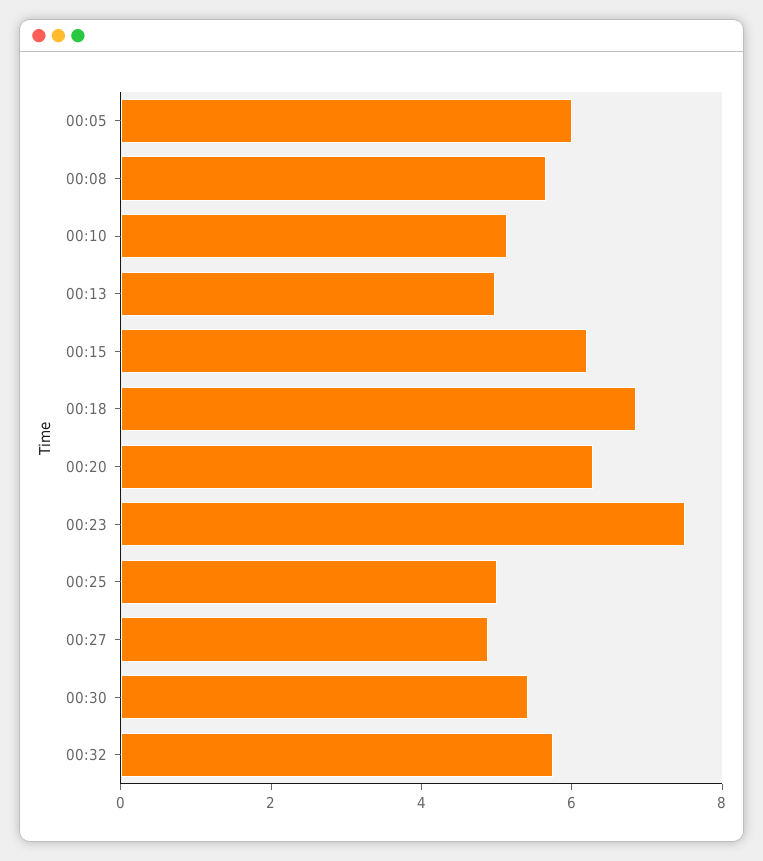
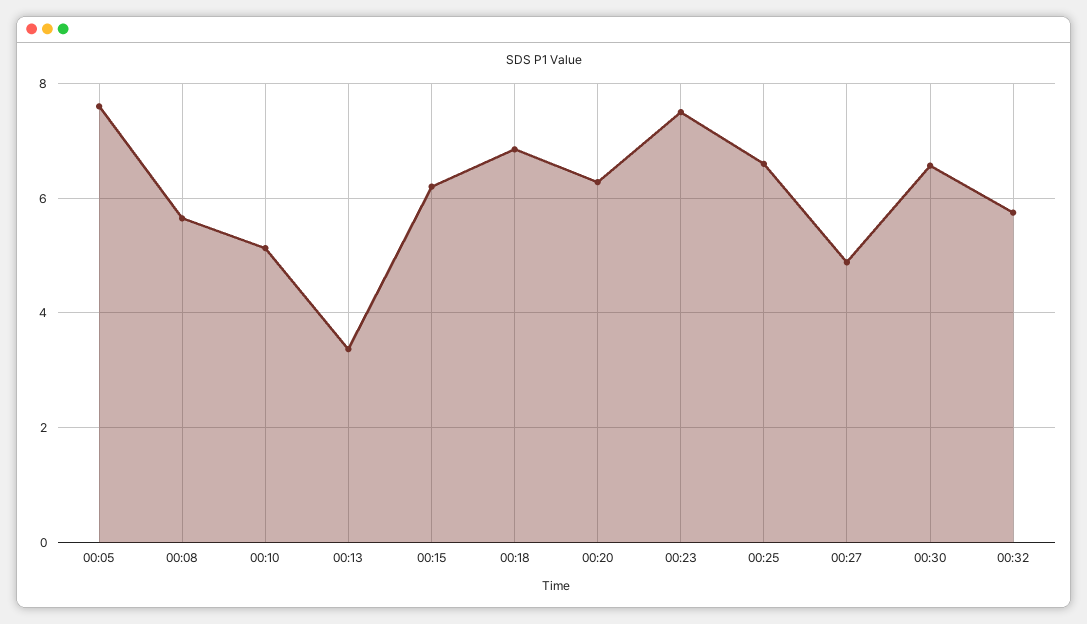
00:05: 6 -> 7.6
00:13: 5 -> 3.4
00:25: 5 -> 6.6
00:30: 5.5 -> 6.6

